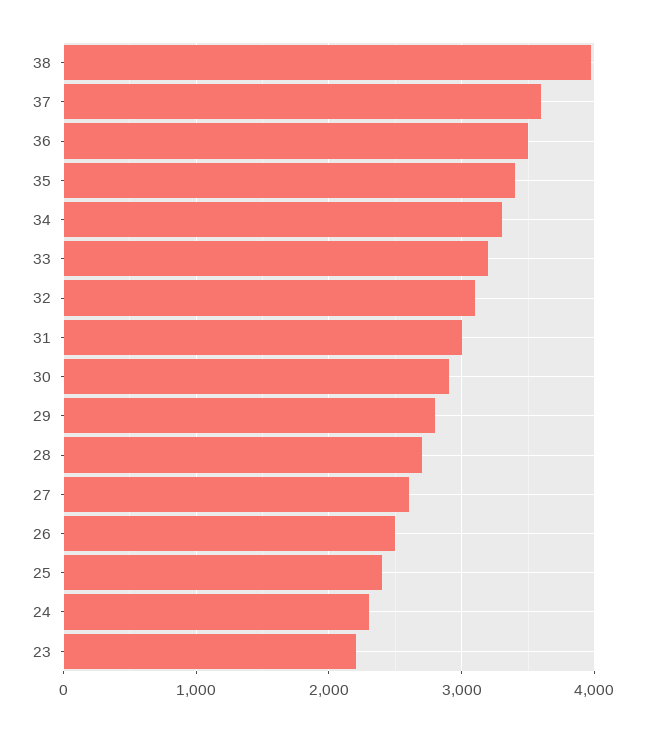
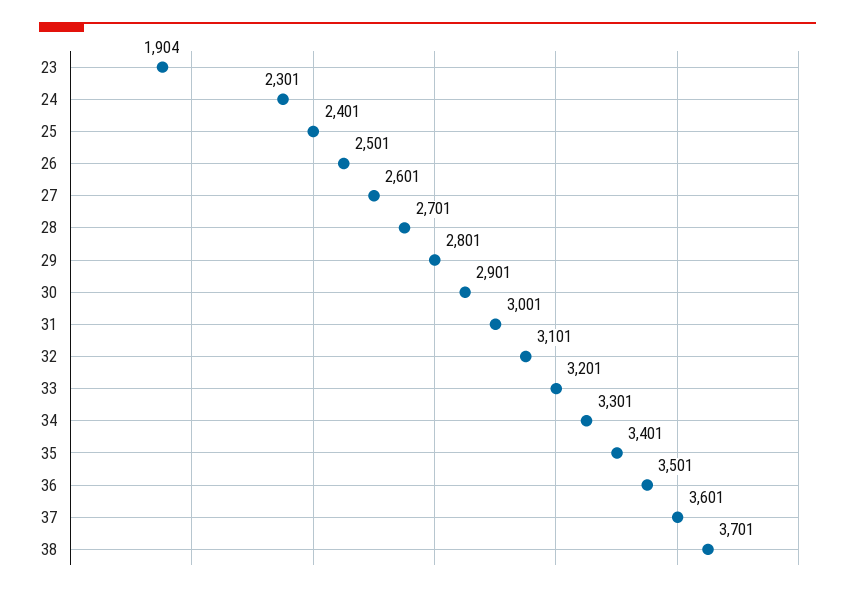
38: 4000 -> 3701
23: 2200 -> 1904

